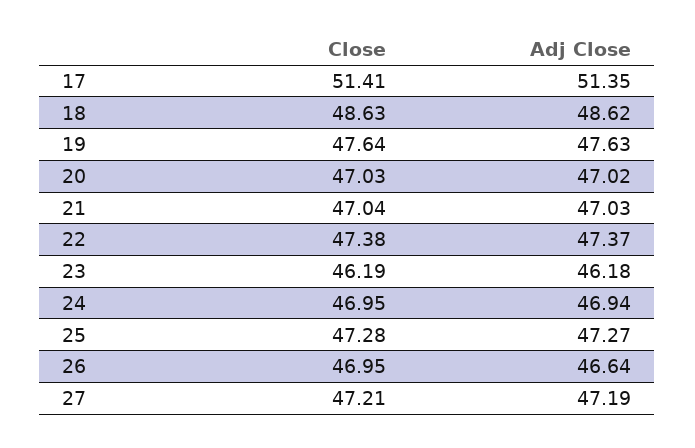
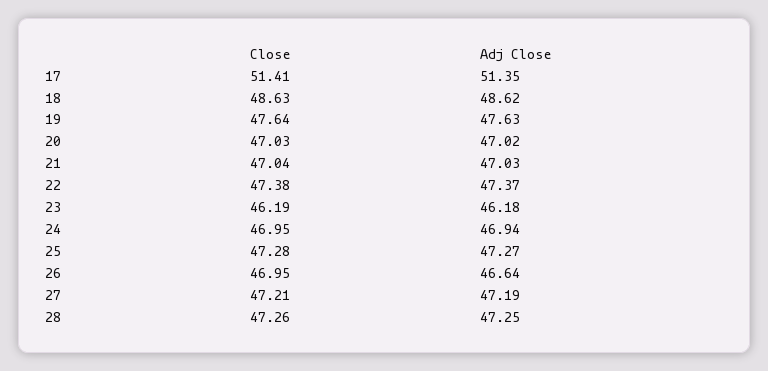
Close, 28: none -> 47.26
Adj Close, 28: none -> 47.25

